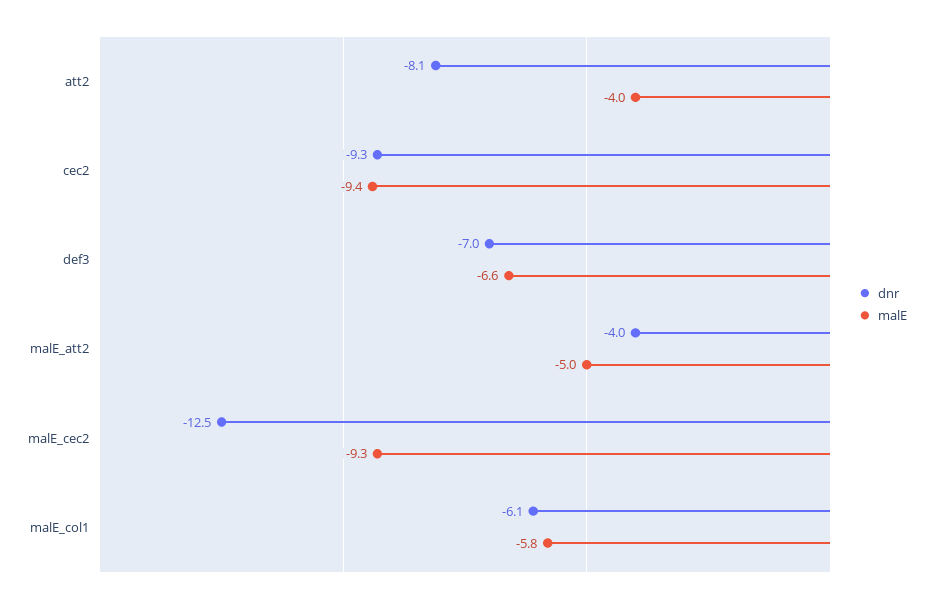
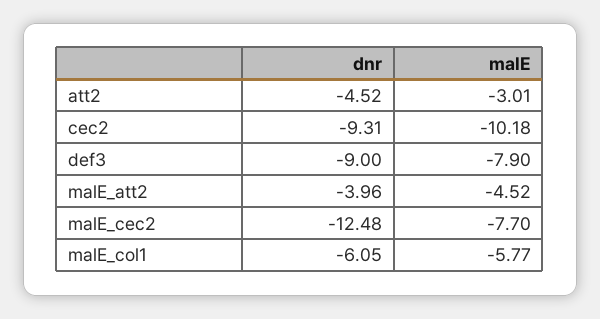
dnr, att2: -8.1 -> -4.52
malE, att2: -4 -> -3.01
malE, cec2: -9.4 -> -10.18
dnr, def3: -7 -> -9
malE, def3: -6.6 -> -7.9
malE, malE_att2: -5 -> -4.52
malE, malE_cec2: -9.3 -> -7.7

